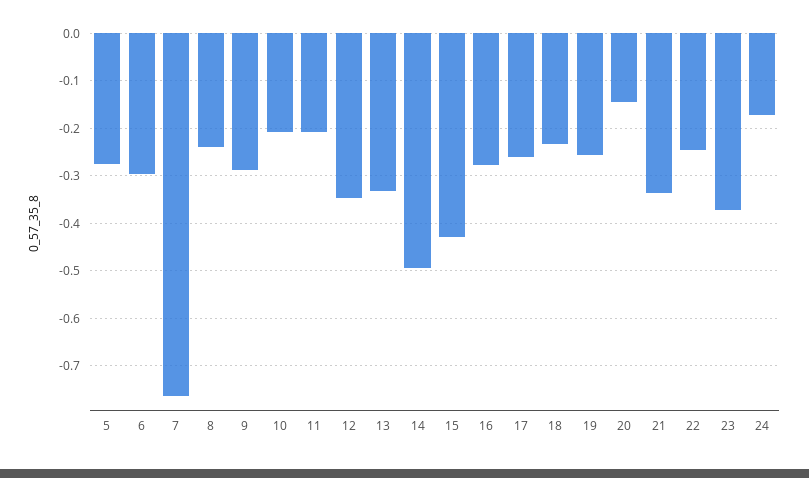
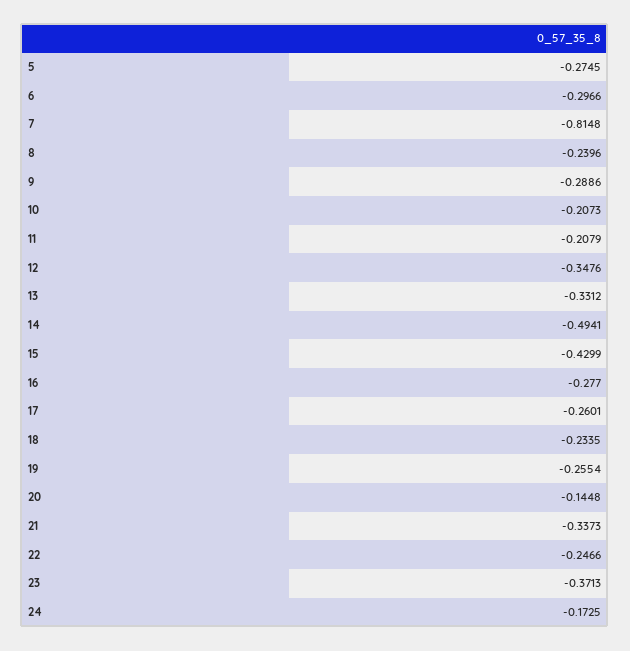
7: -0.76 -> -0.8148

